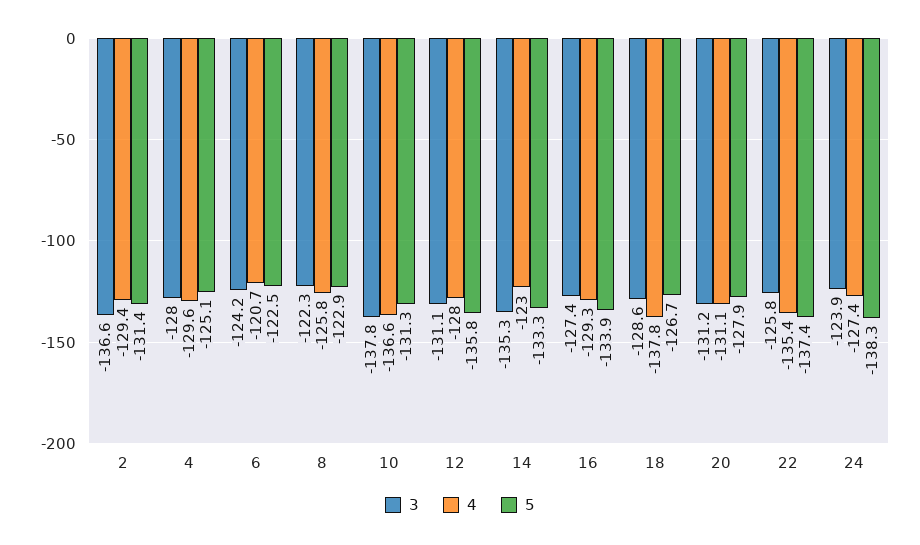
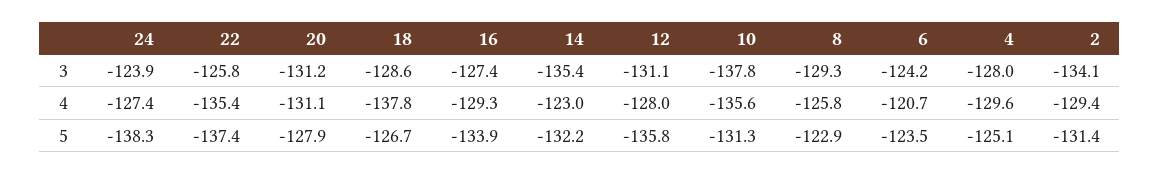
3, 2: -136.6 -> -134.1
5, 6: -122.5 -> -123.5
3, 8: -122.3 -> -129.3
4, 10: -136.6 -> -135.6
3, 14: -135.3 -> -135.4
5, 14: -133.3 -> -132.2

